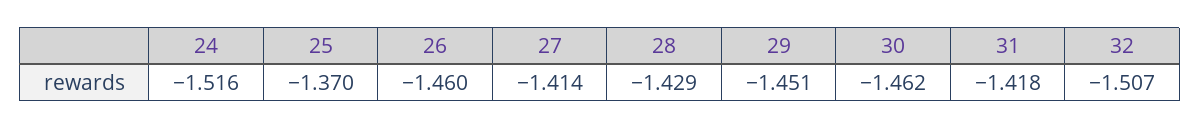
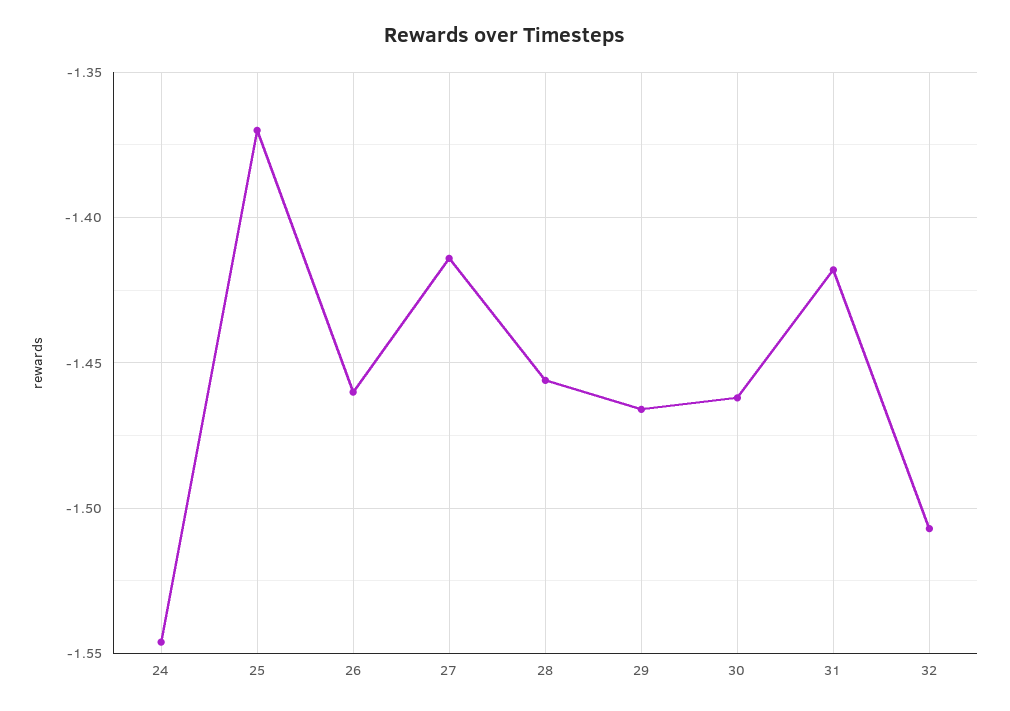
24: -1.516 -> -1.545
28: -1.429 -> -1.455
29: -1.451 -> -1.465

